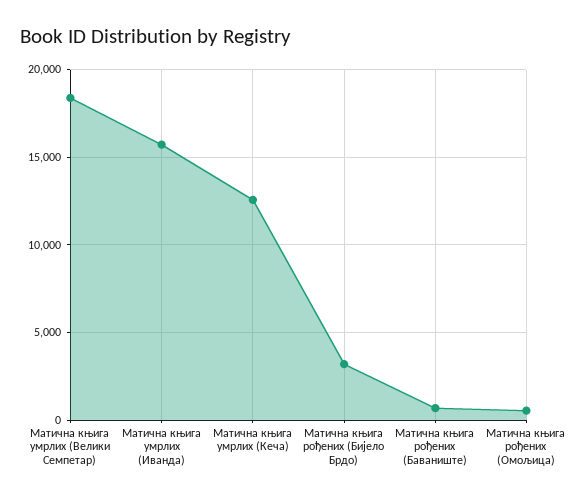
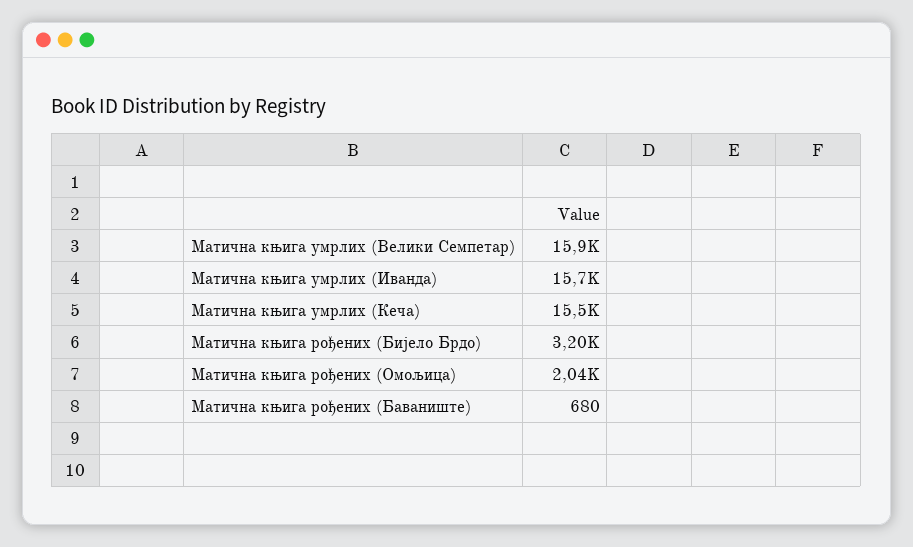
Матична књига умрлих (Велики Семпетар): 18500 -> 15900
Матична књига умрлих (Кеча): 12500 -> 15500
Матична књига рођених (Омољица): 500 -> 2040

